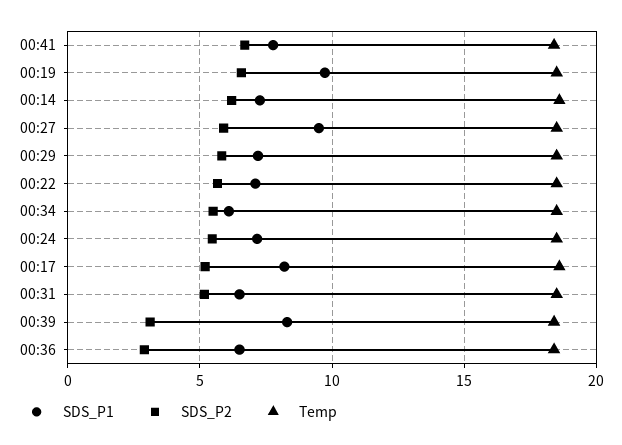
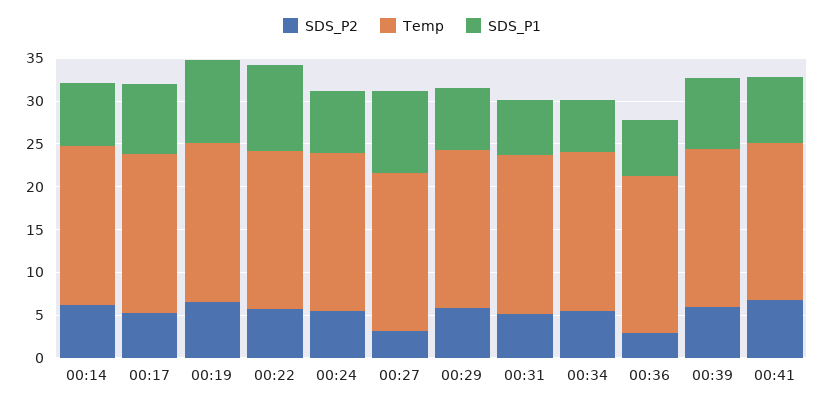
SDS_P2, 00:27: 6 -> 3
SDS_P1, 00:22: 7 -> 10
SDS_P2, 00:39: 3 -> 6

